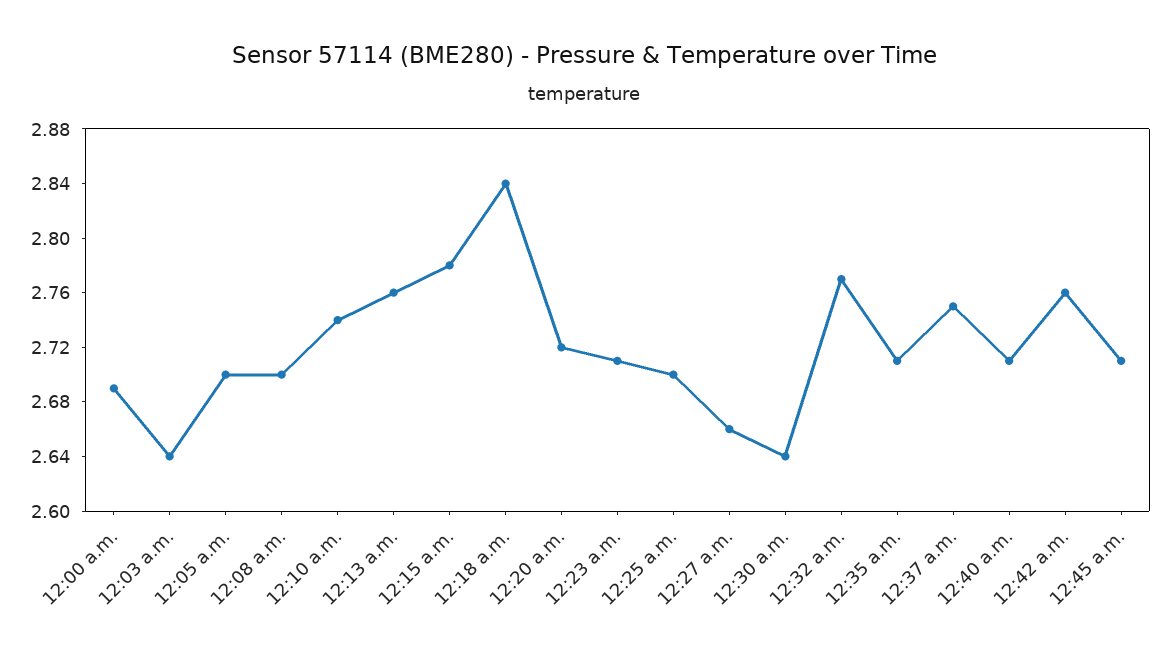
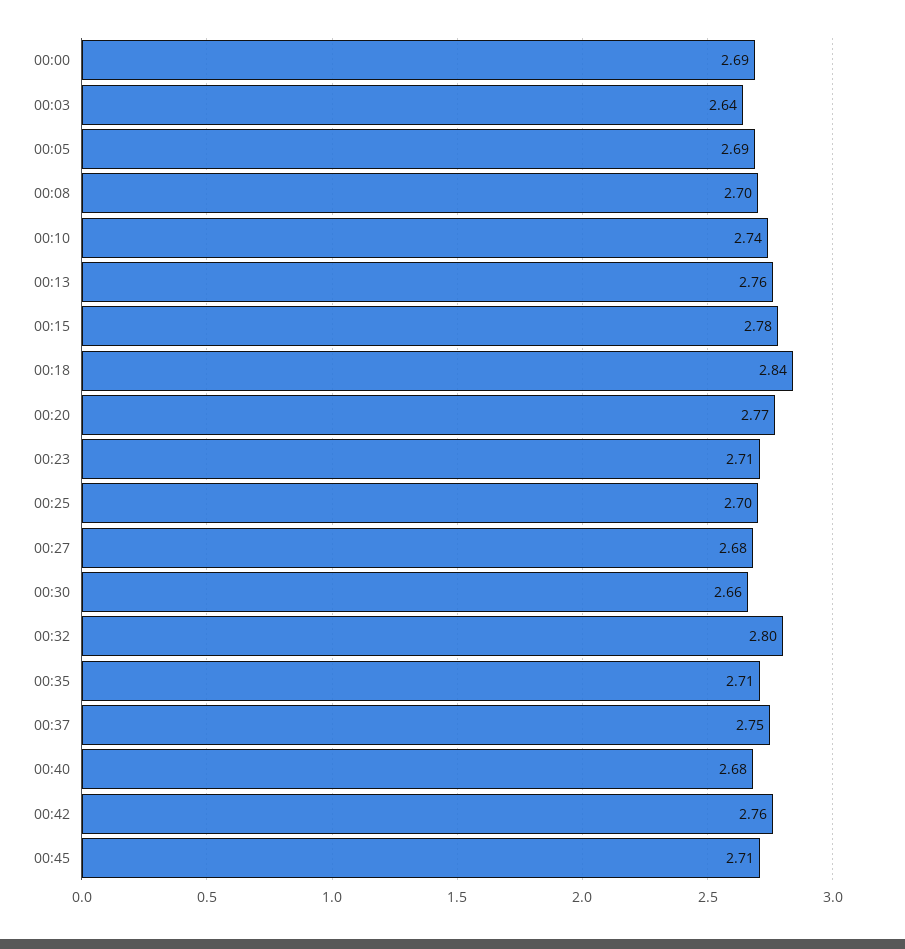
12:05 a.m.: 2.7 -> 2.69
12:20 a.m.: 2.72 -> 2.77
12:27 a.m.: 2.66 -> 2.68
12:30 a.m.: 2.64 -> 2.66
12:32 a.m.: 2.77 -> 2.8
12:40 a.m.: 2.71 -> 2.68

